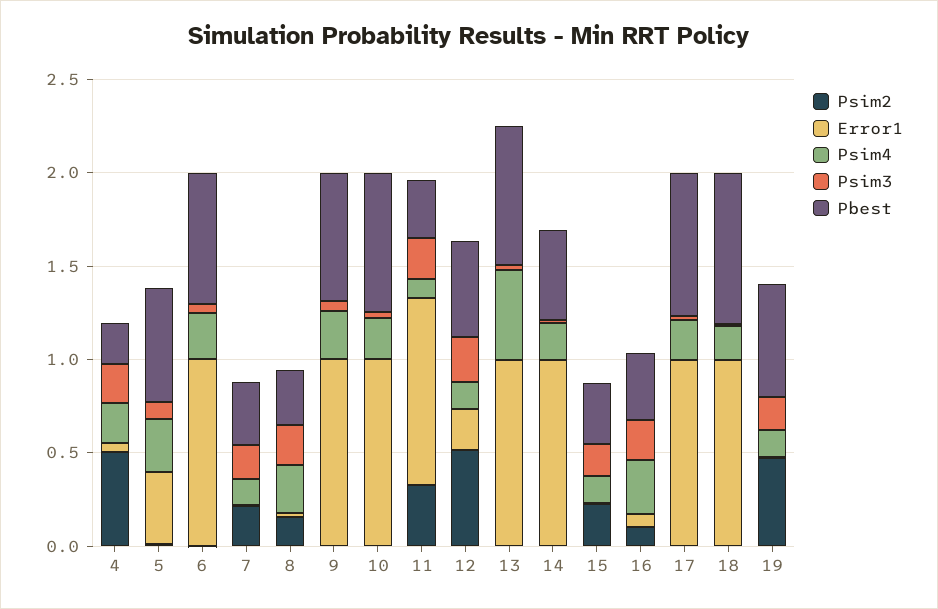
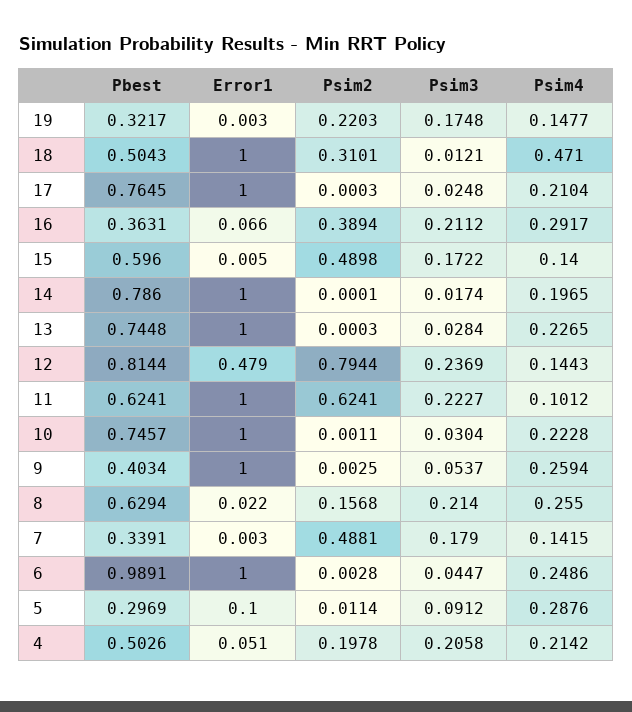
Psim2, 4: 0.5 -> 0.1978
Pbest, 4: 0.2 -> 0.5026
Error1, 5: 0.4 -> 0.1
Pbest, 5: 0.6 -> 0.2969
Pbest, 6: 0.7 -> 0.9891
Psim2, 7: 0.2 -> 0.4881
Pbest, 8: 0.3 -> 0.6294
Pbest, 9: 0.7 -> 0.4034
Psim2, 11: 0.3 -> 0.6241
Pbest, 11: 0.3 -> 0.6241
Psim2, 12: 0.5 -> 0.7944
Error1, 12: 0.2 -> 0.479
Pbest, 12: 0.5 -> 0.8144
Psim4, 13: 0.5 -> 0.2265
Pbest, 14: 0.5 -> 0.786
Psim2, 15: 0.2 -> 0.4898
Pbest, 15: 0.3 -> 0.596
Psim2, 16: 0.1 -> 0.3894
Psim2, 18: 0 -> 0.3101
Psim4, 18: 0.2 -> 0.471
Pbest, 18: 0.8 -> 0.5043
Psim2, 19: 0.5 -> 0.2203
Pbest, 19: 0.6 -> 0.3217

